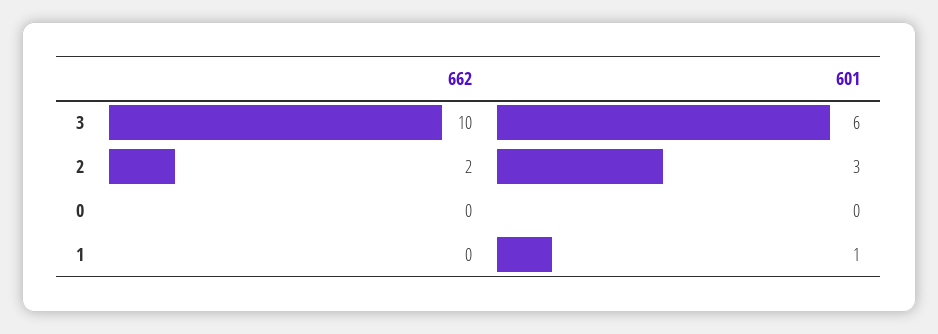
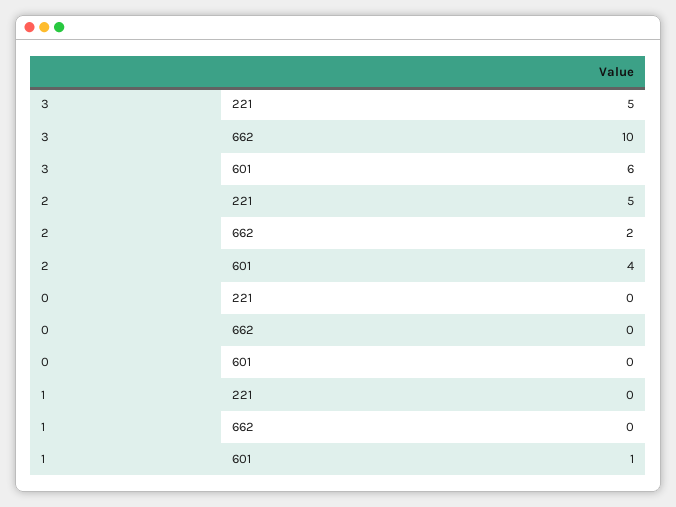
601, 2: 3 -> 4
221, 3: none -> 5
221, 2: none -> 5
221, 0: none -> 0
221, 1: none -> 0

